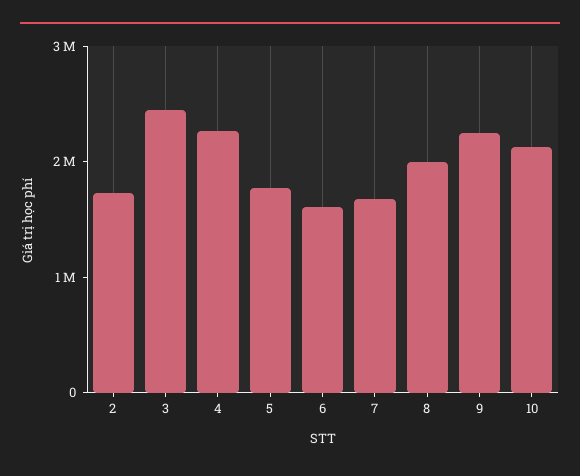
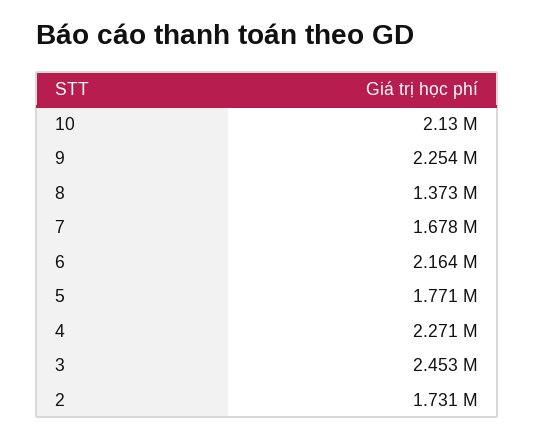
6: 1600000 -> 2164000
8: 2000000 -> 1373000

